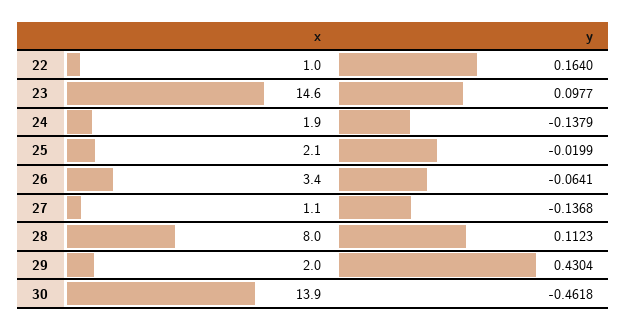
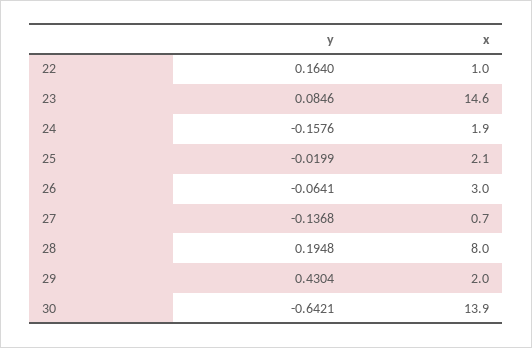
y, 23: 0.0977 -> 0.0846
y, 24: -0.1379 -> -0.1576
x, 26: 3.4 -> 3
x, 27: 1.1 -> 0.7
y, 28: 0.1123 -> 0.1948
y, 30: -0.4618 -> -0.6421

